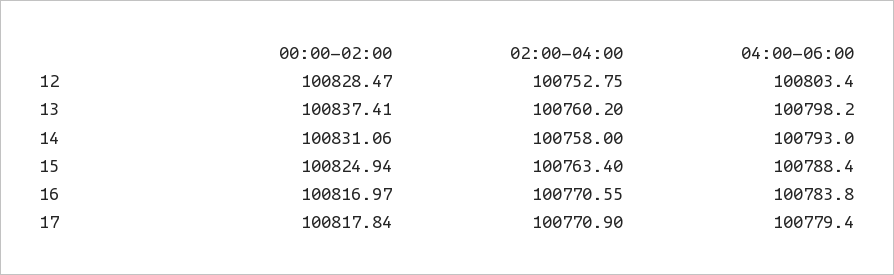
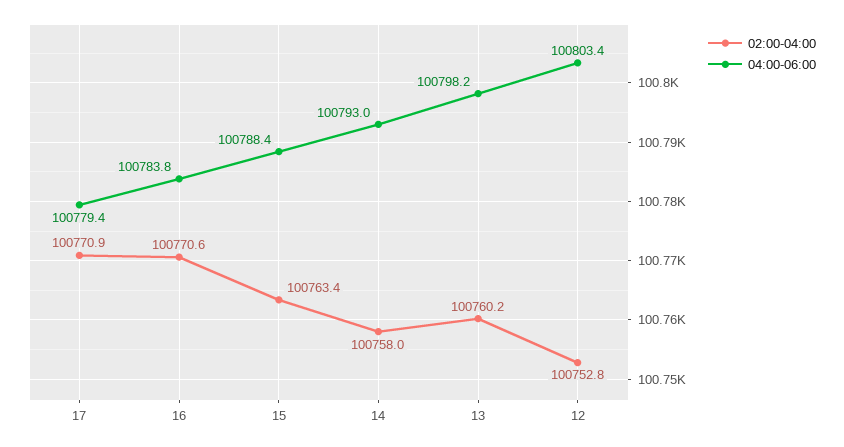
00:00-02:00, 12: 100828.47 -> none
00:00-02:00, 13: 100837.41 -> none
00:00-02:00, 14: 100831.06 -> none
00:00-02:00, 15: 100824.94 -> none
00:00-02:00, 16: 100816.97 -> none
00:00-02:00, 17: 100817.84 -> none

